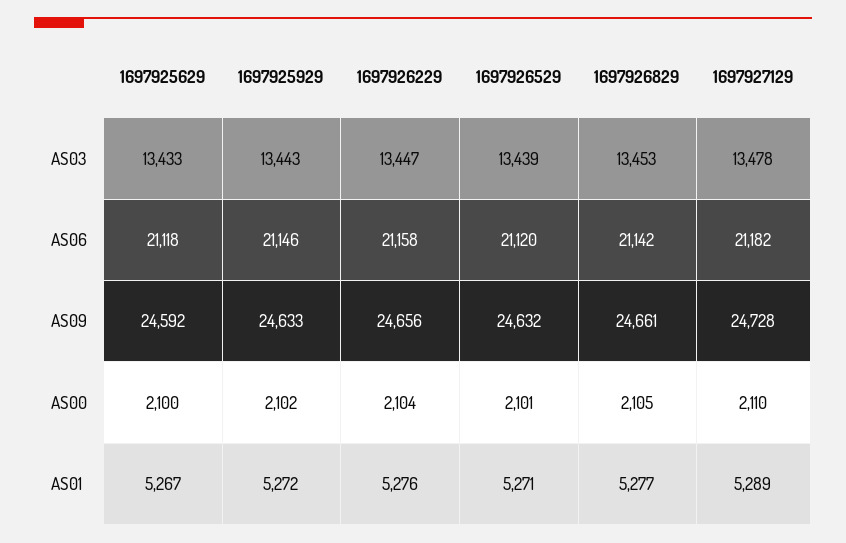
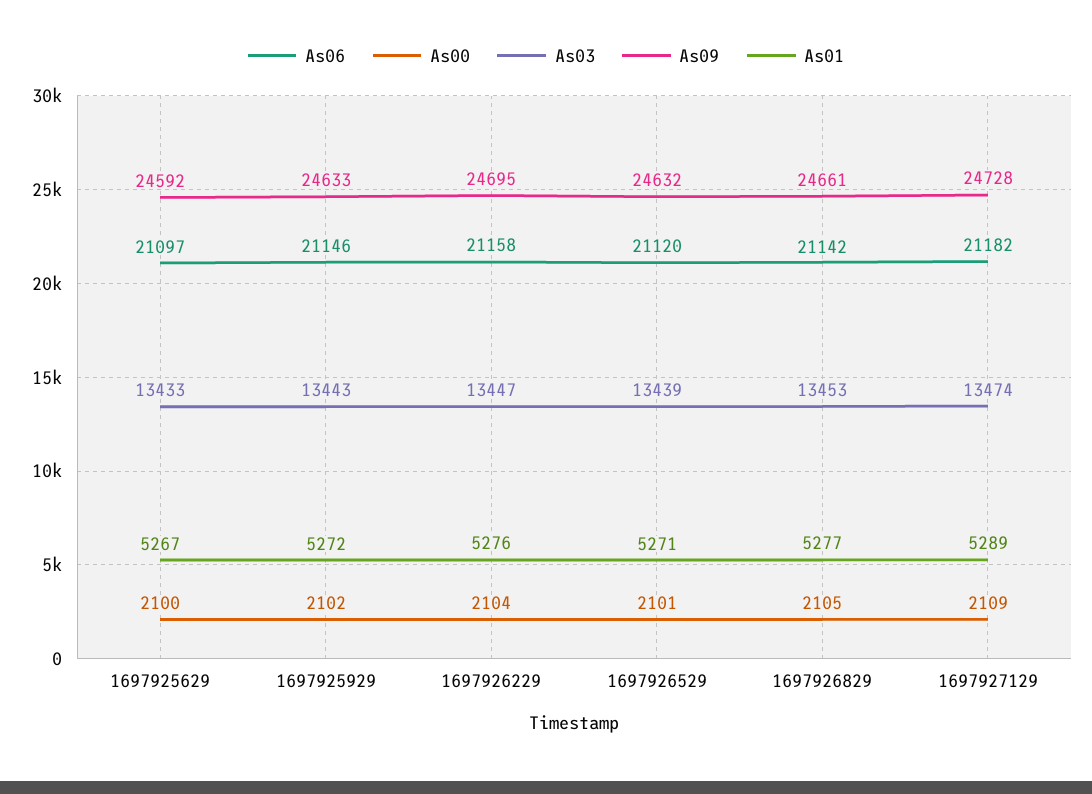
AS03, 1697927129: 13478 -> 13474
AS06, 1697925629: 21118 -> 21097
AS09, 1697926229: 24656 -> 24695
AS00, 1697927129: 2110 -> 2109

